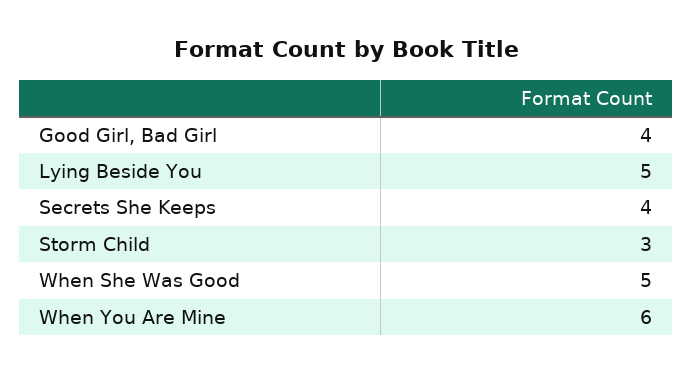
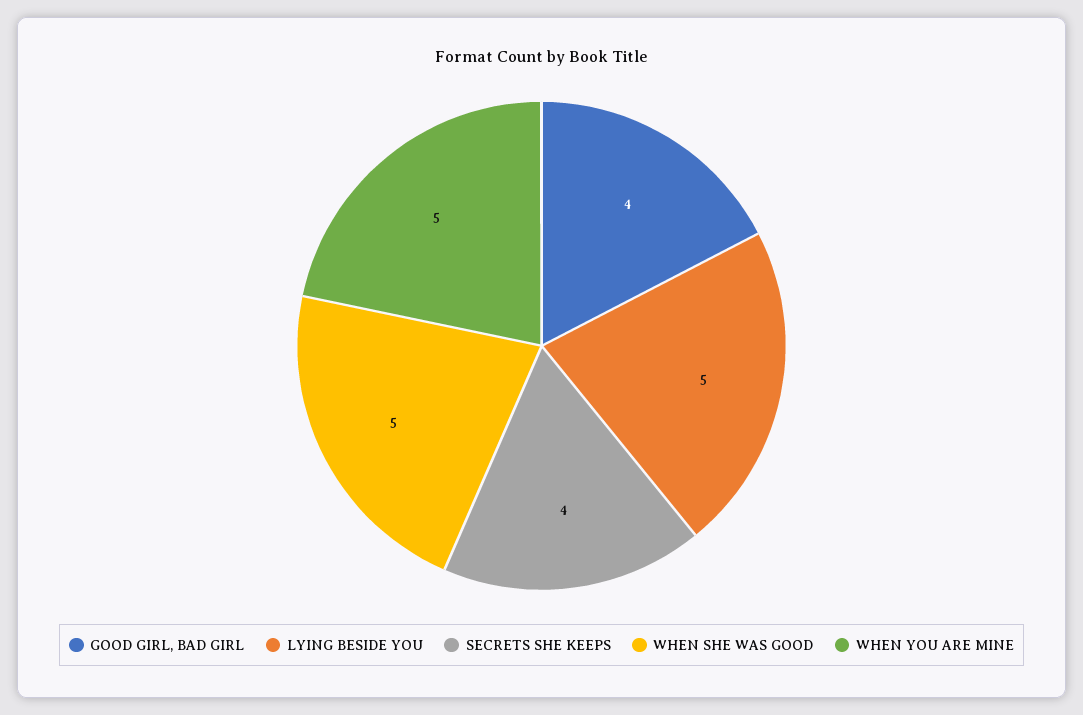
Storm Child: 3 -> none
When You Are Mine: 6 -> 5

